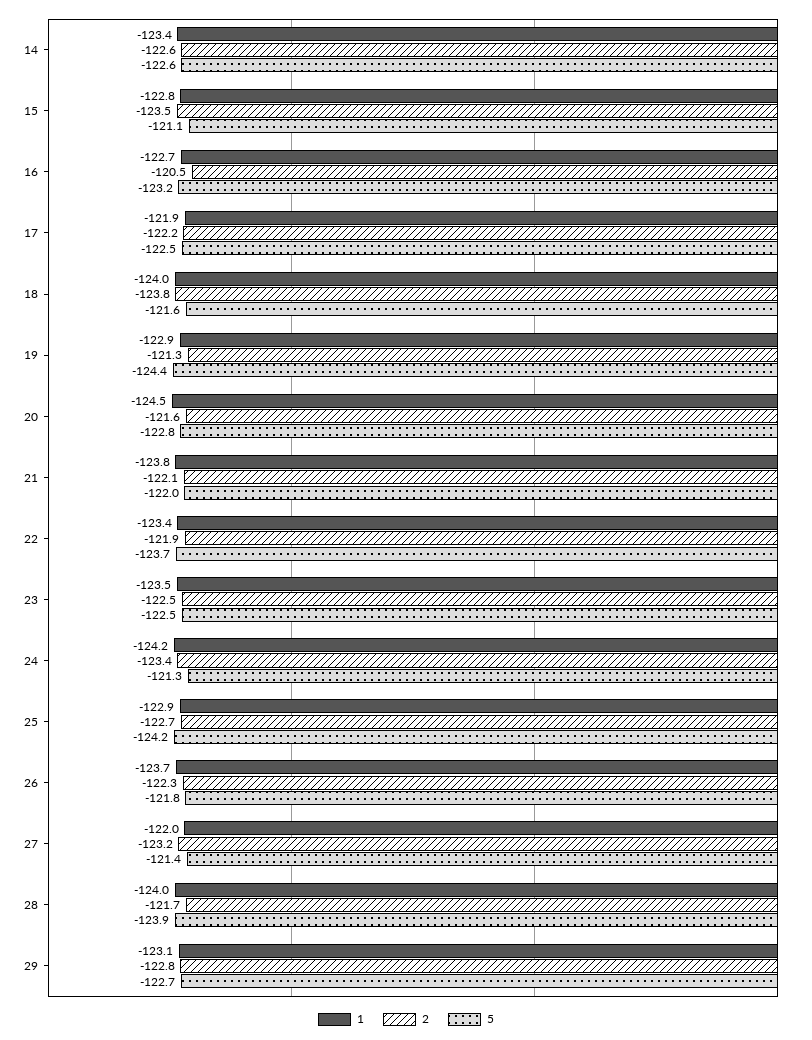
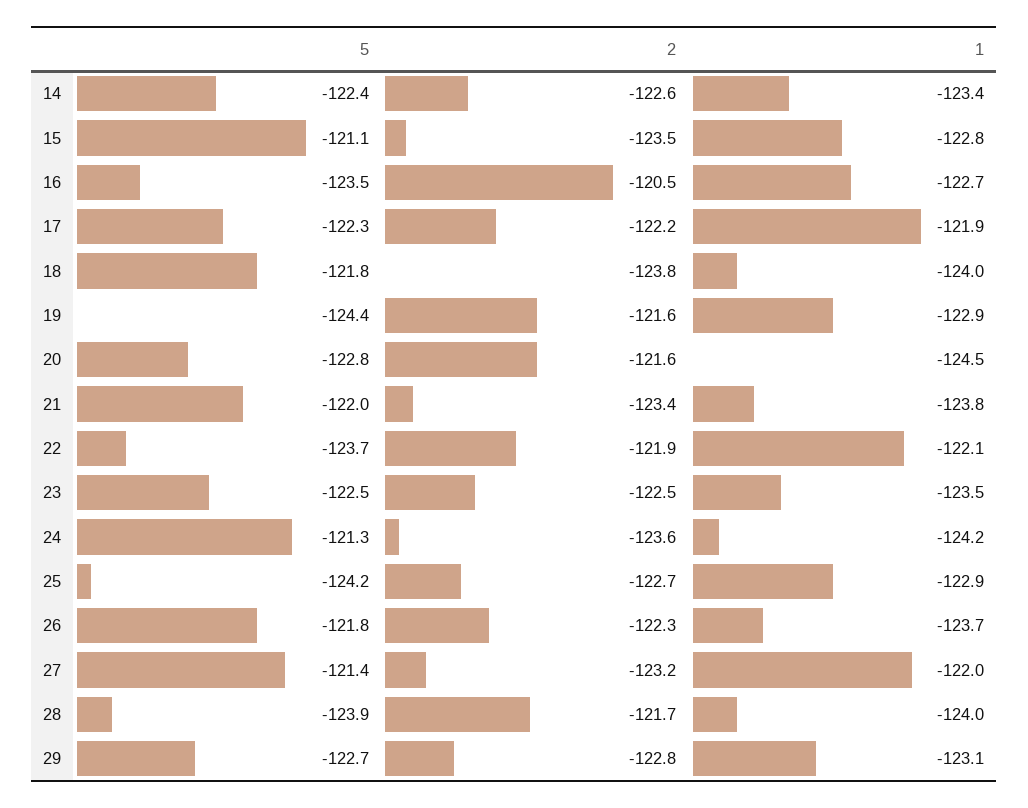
5, 14: -122.6 -> -122.4
5, 16: -123.2 -> -123.5
5, 17: -122.5 -> -122.3
5, 18: -121.6 -> -121.8
2, 19: -121.3 -> -121.6
2, 21: -122.1 -> -123.4
1, 22: -123.4 -> -122.1
2, 24: -123.4 -> -123.6

